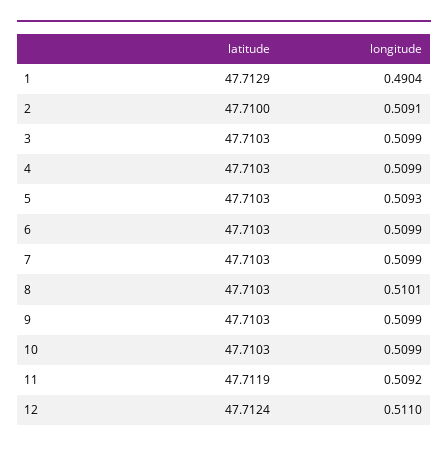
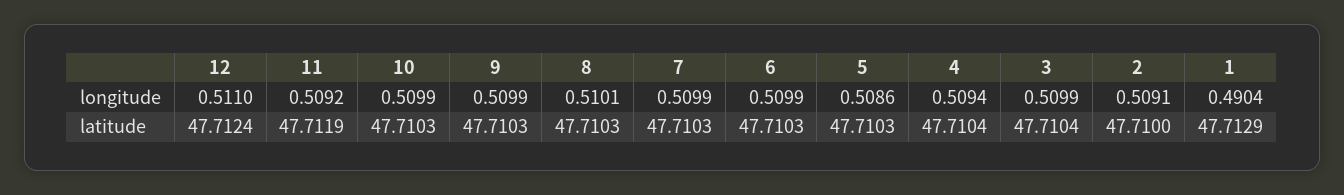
latitude, 3: 47.7103 -> 47.7104
latitude, 4: 47.7103 -> 47.7104
longitude, 4: 0.5099 -> 0.5094
longitude, 5: 0.5093 -> 0.5086

